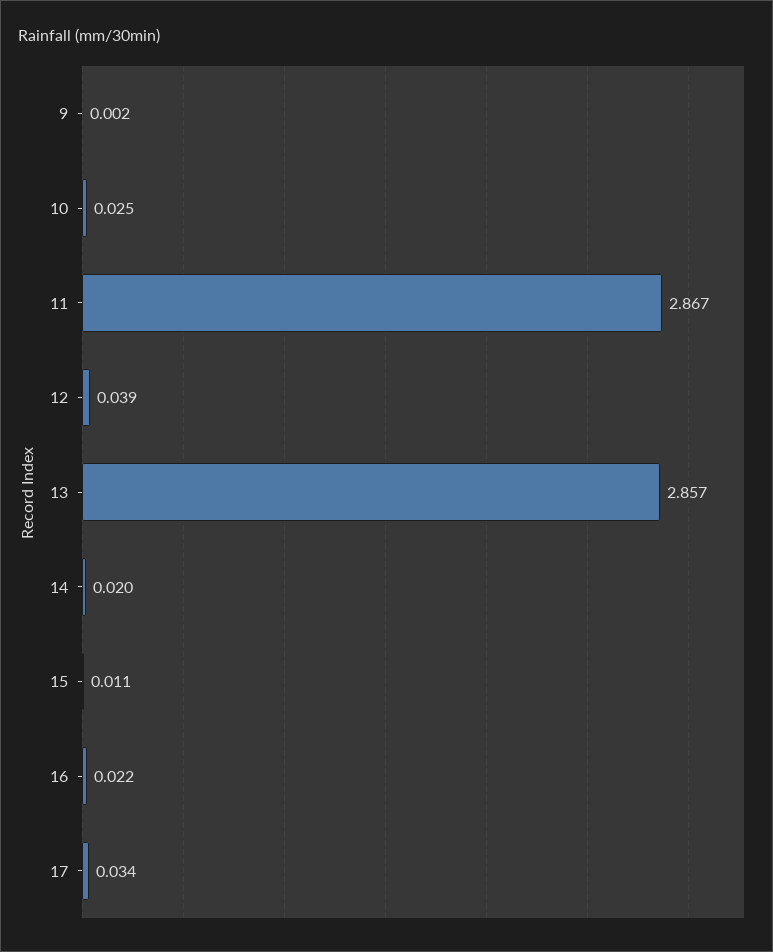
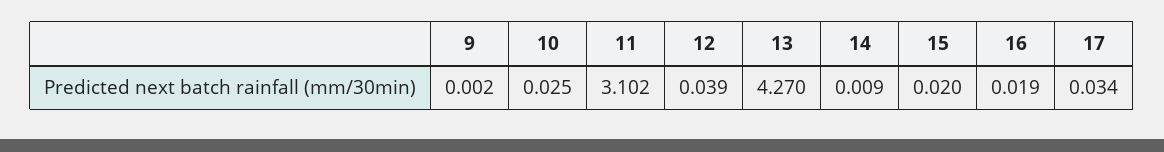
11: 2.867 -> 3.102
13: 2.857 -> 4.27
14: 0.02 -> 0.009
15: 0.011 -> 0.02
16: 0.022 -> 0.019

